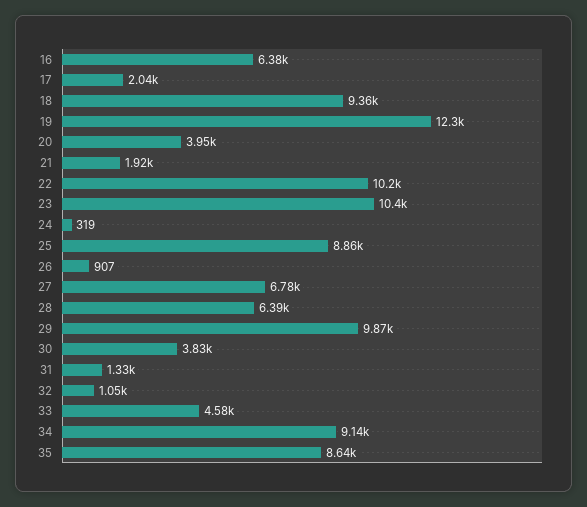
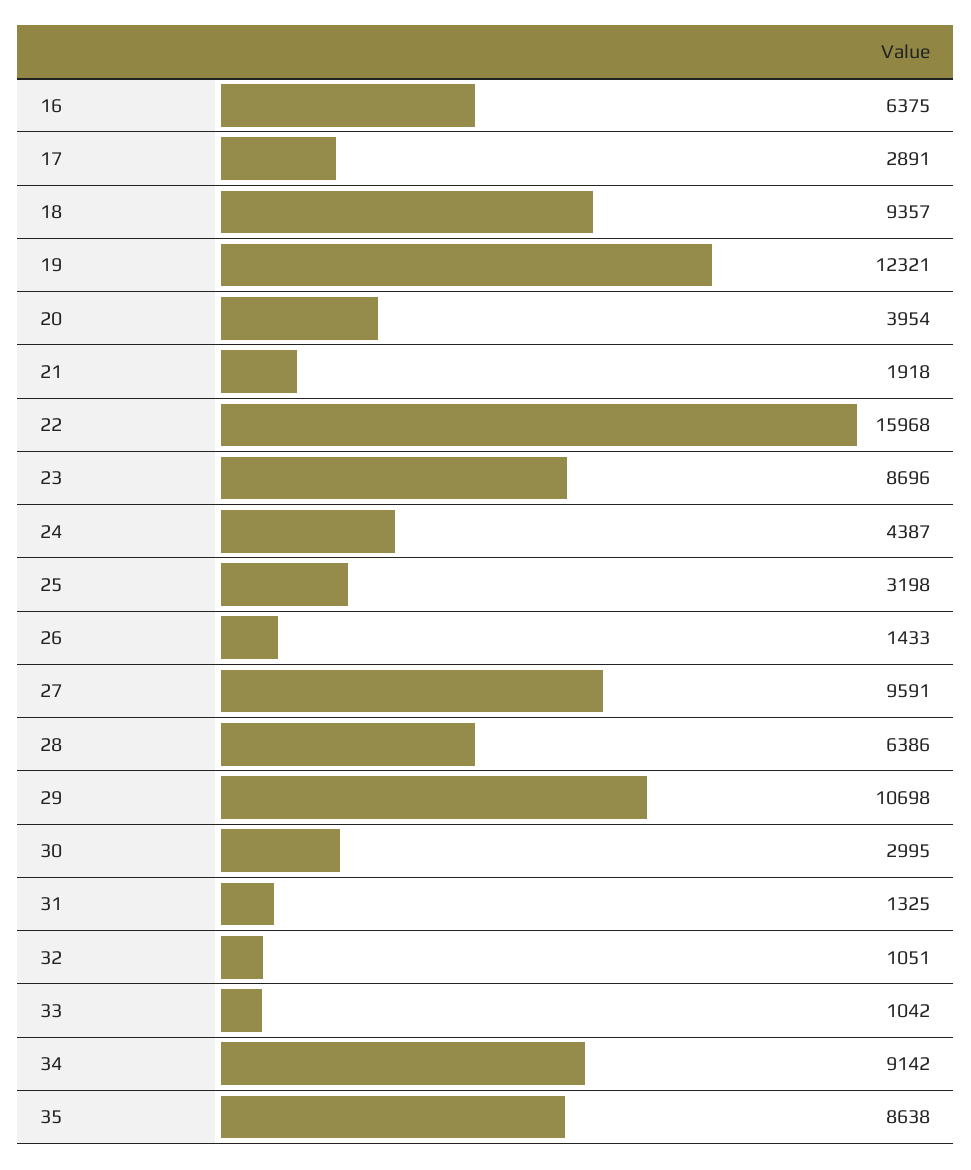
17: 2040 -> 2891
22: 10200 -> 15968
23: 10400 -> 8696
24: 319 -> 4387
25: 8860 -> 3198
26: 907 -> 1433
27: 6780 -> 9591
29: 9870 -> 10698
30: 3830 -> 2995
33: 4580 -> 1042

